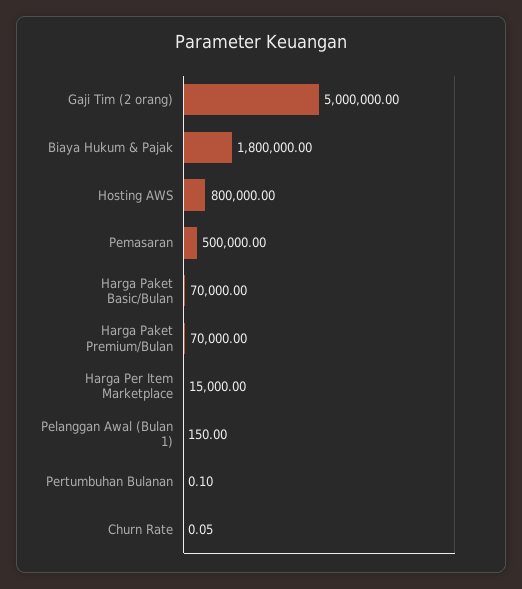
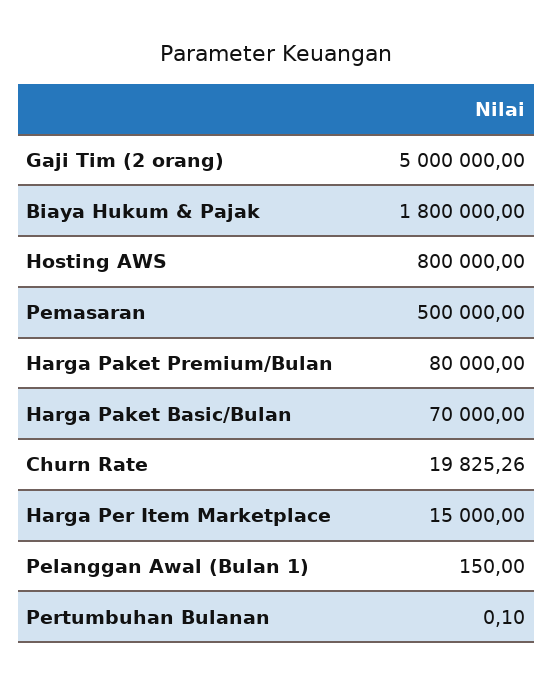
Harga Paket Premium/Bulan: 70000 -> 80000
Churn Rate: 0.05 -> 19825.26

